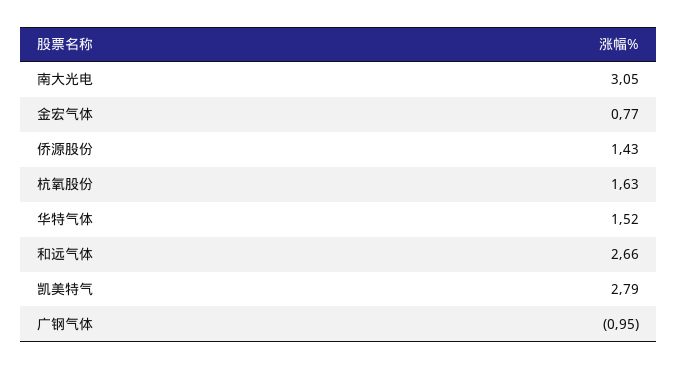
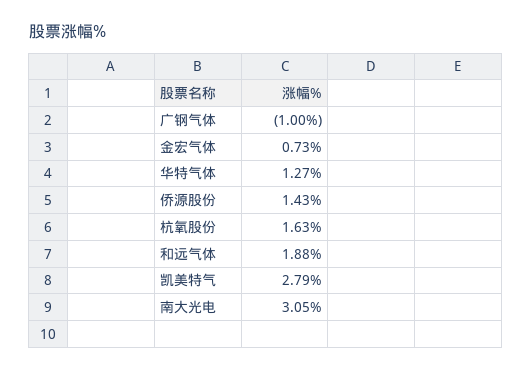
金宏气体: 0.77 -> 0.73
华特气体: 1.52 -> 1.27
和远气体: 2.66 -> 1.88
广钢气体: -0.95 -> -1

